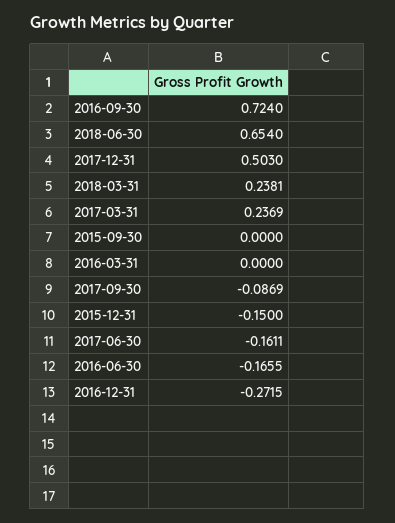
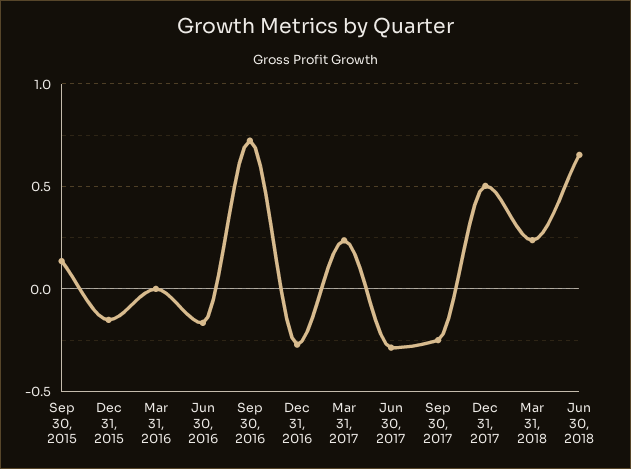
2015-09-30: 0 -> 0.15
2017-09-30: -0.0869 -> -0.25
2017-06-30: -0.1611 -> -0.3

